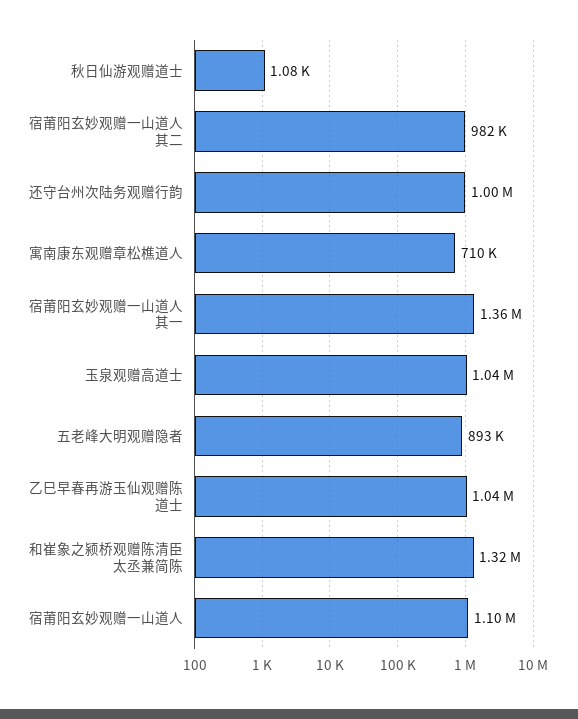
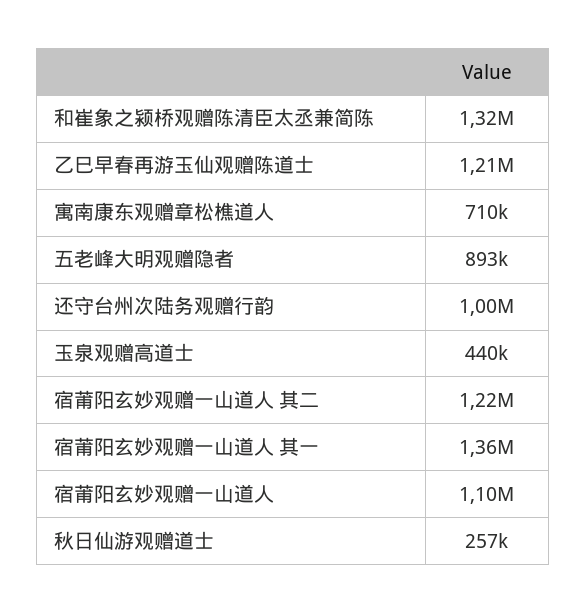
秋日仙游观赠道士: 1080 -> 257000
宿莆阳玄妙观赠一山道人 其二: 982000 -> 1220000
玉泉观赠高道士: 1040000 -> 440000
乙巳早春再游玉仙观赠陈道士: 1040000 -> 1210000

